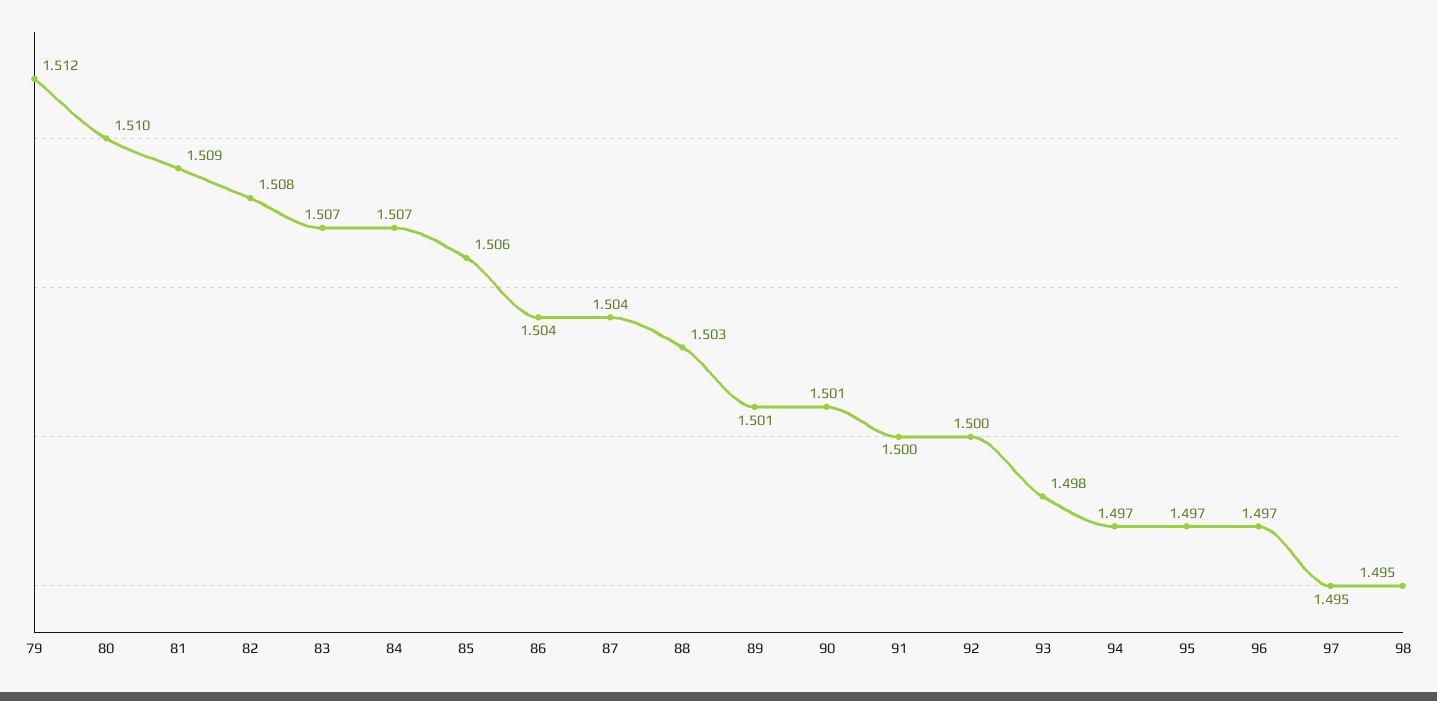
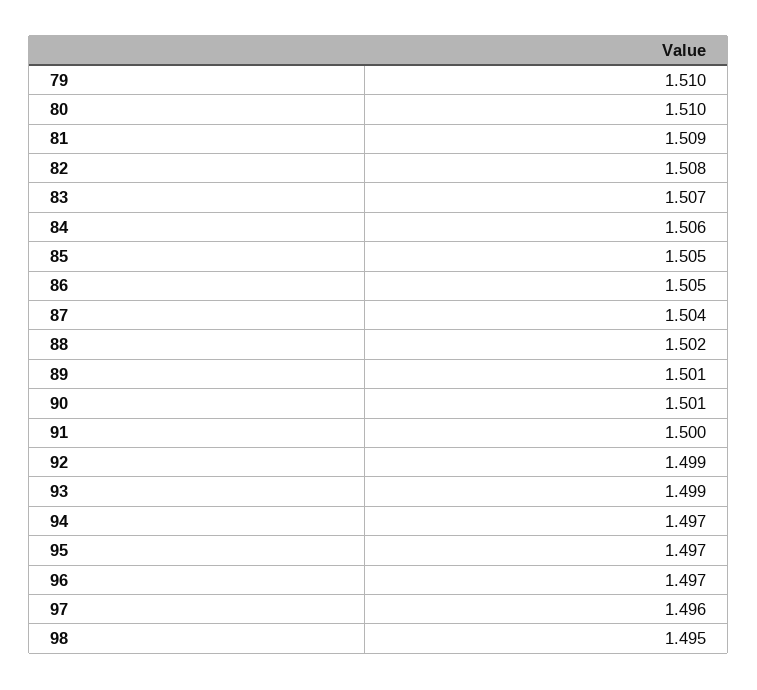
79: 1.512 -> 1.51
84: 1.507 -> 1.506
85: 1.506 -> 1.505
86: 1.504 -> 1.505
88: 1.503 -> 1.502
92: 1.5 -> 1.499
93: 1.498 -> 1.499
97: 1.495 -> 1.496

